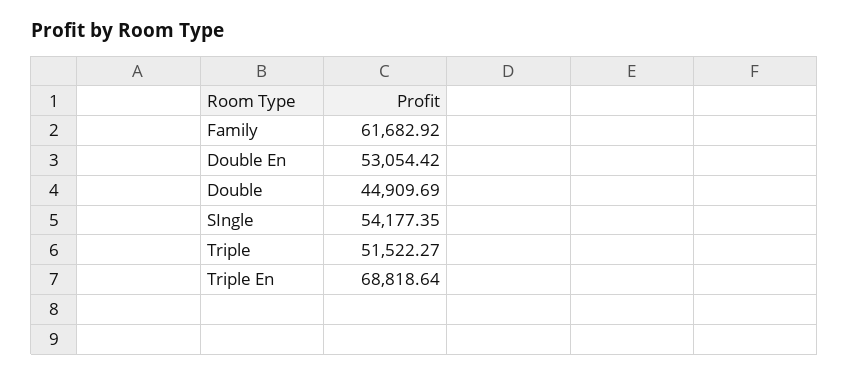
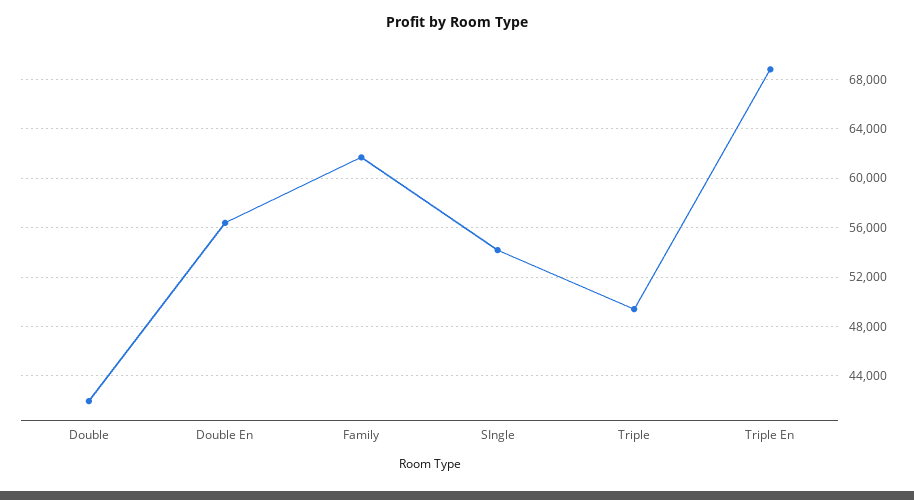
Double En: 53054.42 -> 56500
Double: 44909.69 -> 42000
Triple: 51522.27 -> 49500

